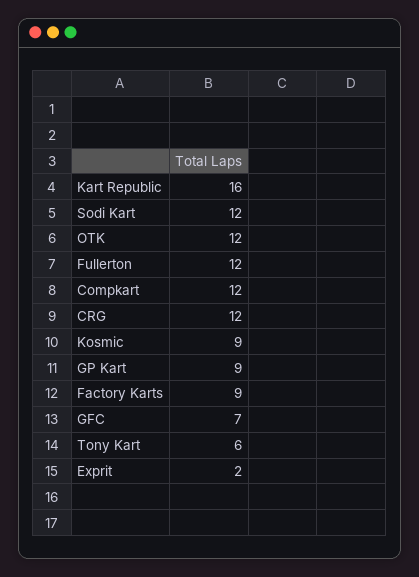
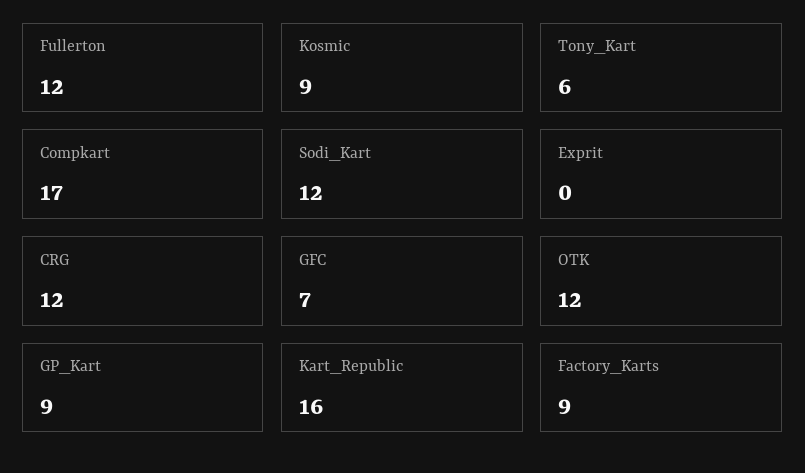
Compkart: 12 -> 17
Exprit: 2 -> 0

